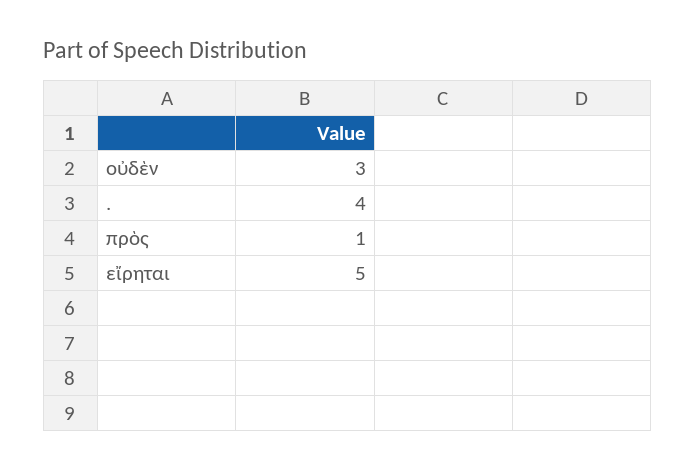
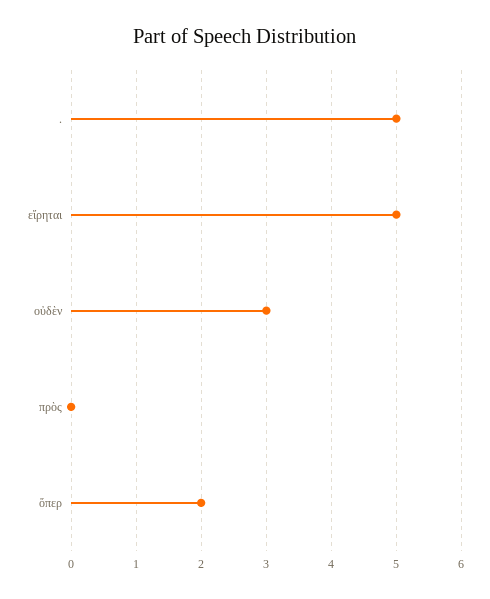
.: 4 -> 5
πρὸς: 1 -> 0
ὅπερ: none -> 2

